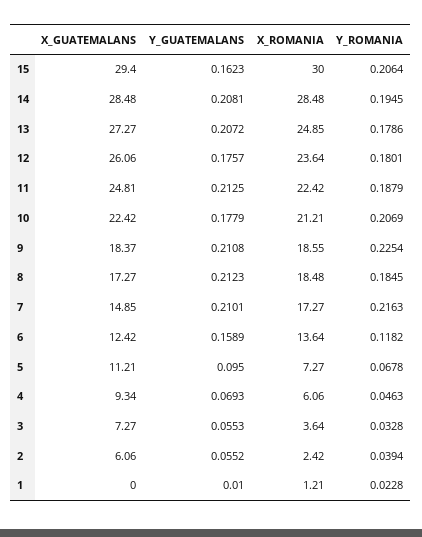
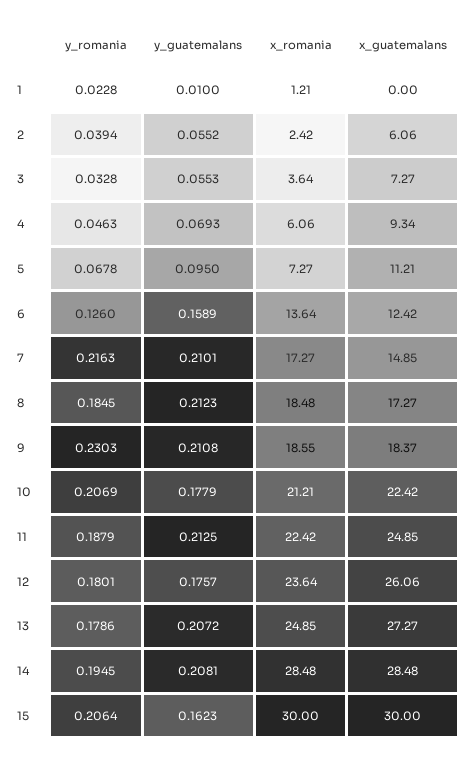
X_GUATEMALANS, 15: 29.4 -> 30
X_GUATEMALANS, 11: 24.81 -> 24.85
Y_ROMANIA, 9: 0.2254 -> 0.2303
Y_ROMANIA, 6: 0.1182 -> 0.126

